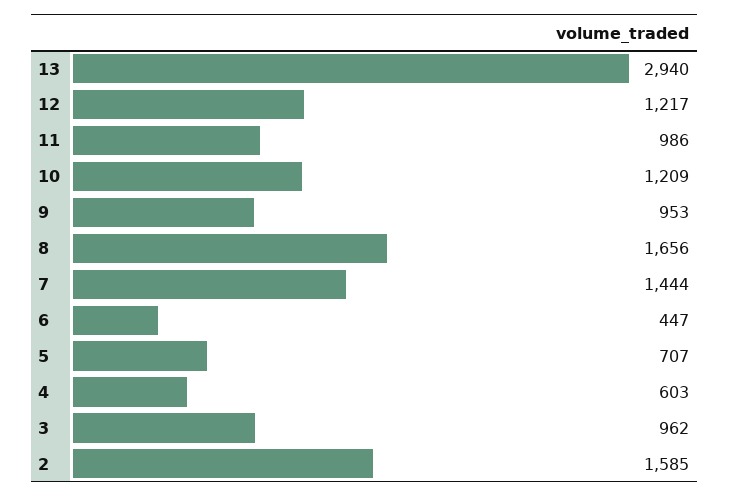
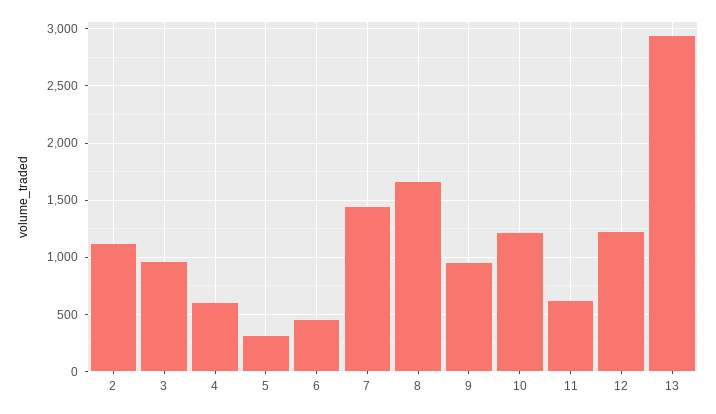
11: 986 -> 600
5: 707 -> 300
2: 1585 -> 1100

